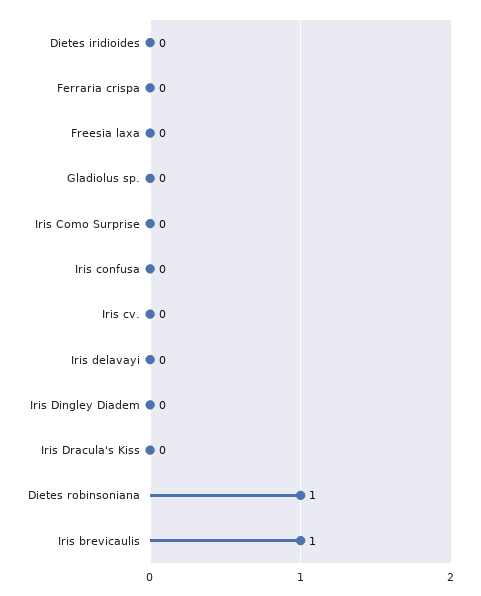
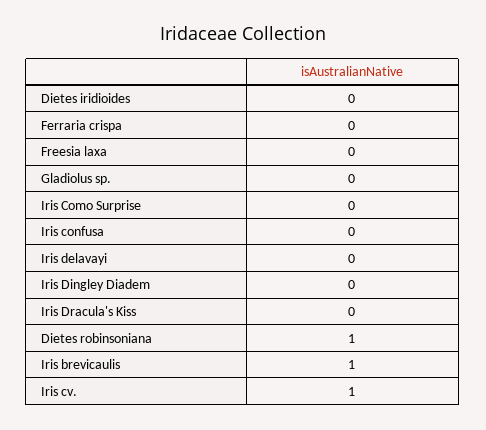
Iris cv.: 0 -> 1

